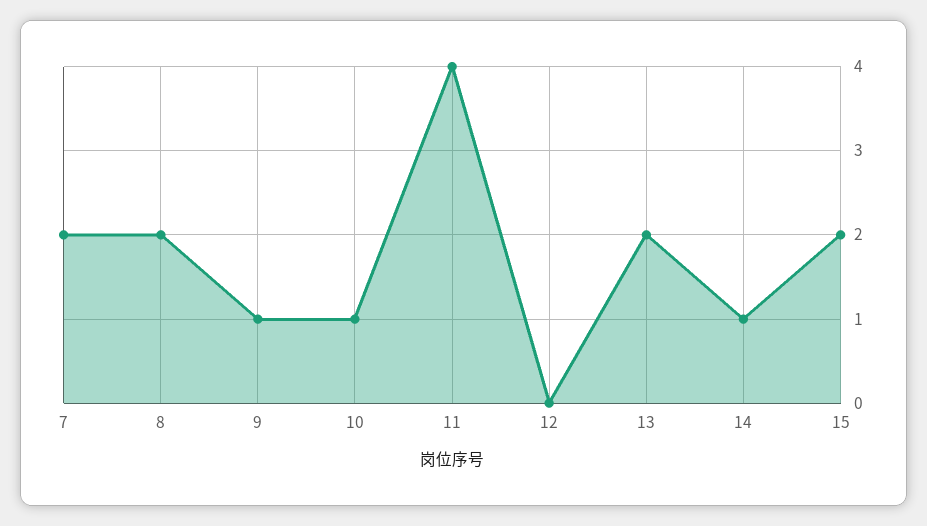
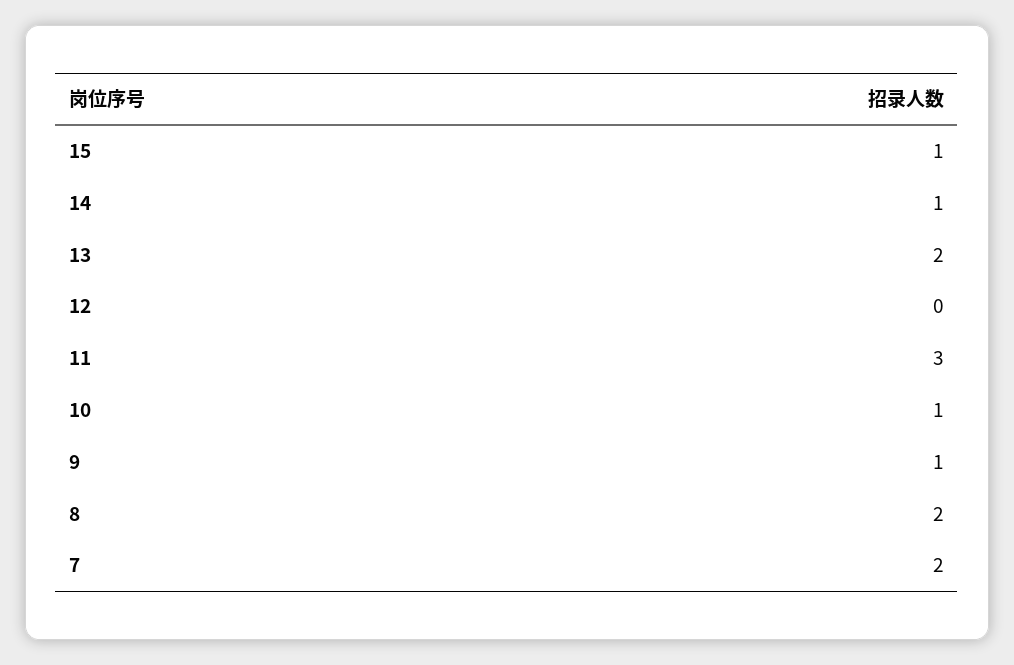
11: 4 -> 3
15: 2 -> 1

